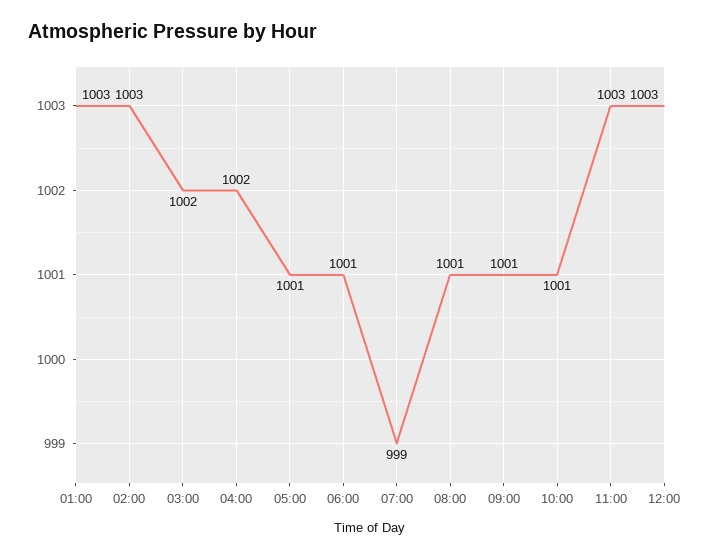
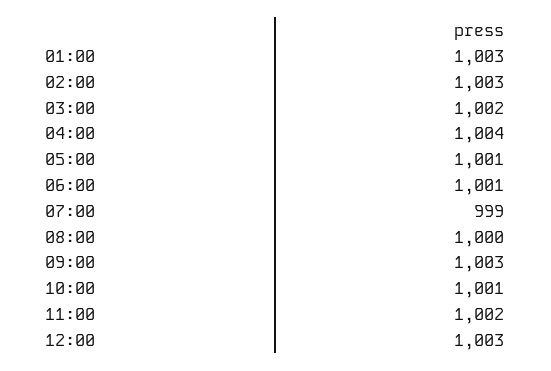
04:00: 1002 -> 1004
08:00: 1001 -> 1000
09:00: 1001 -> 1003
11:00: 1003 -> 1002

